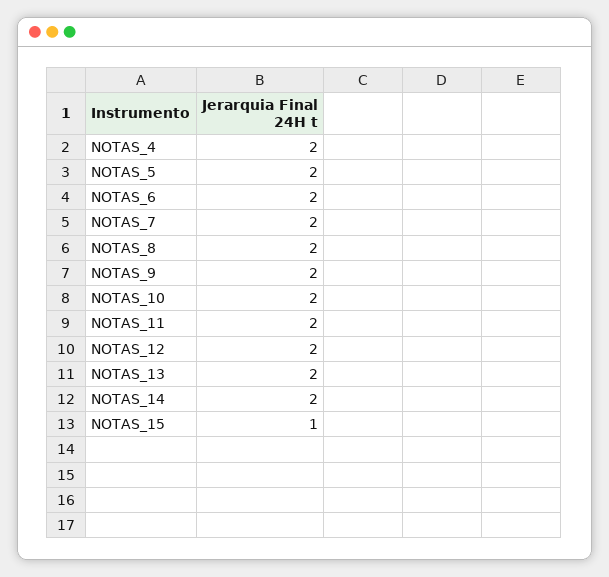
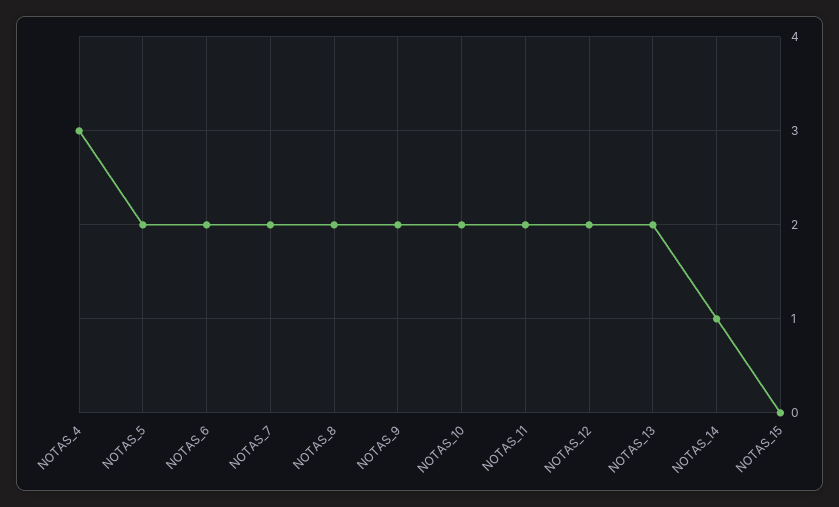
NOTAS_4: 2 -> 3
NOTAS_14: 2 -> 1
NOTAS_15: 1 -> 0

